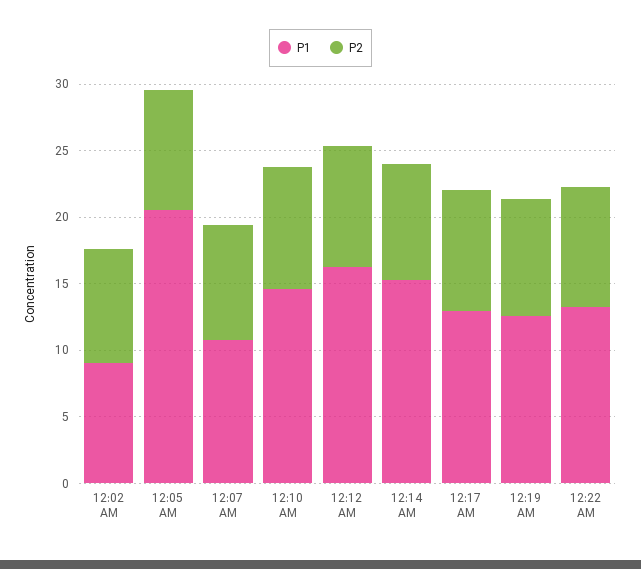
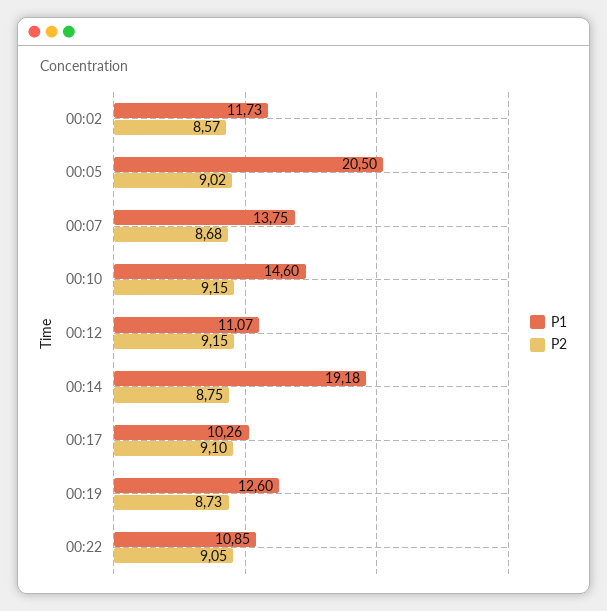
P1, 12:02 AM: 9 -> 11.73
P1, 12:07 AM: 11 -> 13.75
P1, 12:12 AM: 16 -> 11.07
P1, 12:14 AM: 15 -> 19.18
P1, 12:17 AM: 13 -> 10.26
P1, 12:22 AM: 13 -> 10.85

